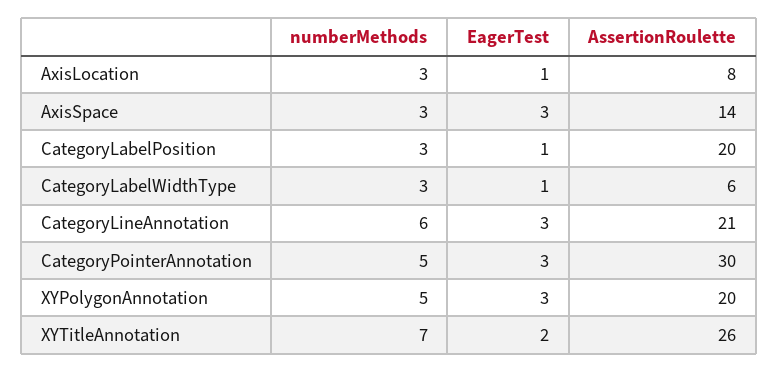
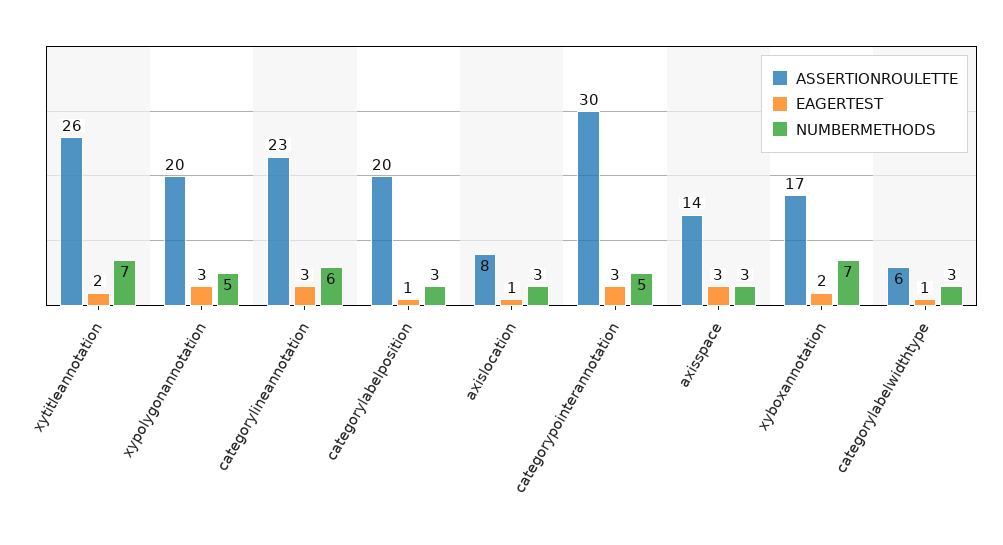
AssertionRoulette, CategoryLineAnnotation: 21 -> 23
AssertionRoulette, xyboxannotation: none -> 17
EagerTest, xyboxannotation: none -> 2
numberMethods, xyboxannotation: none -> 7

